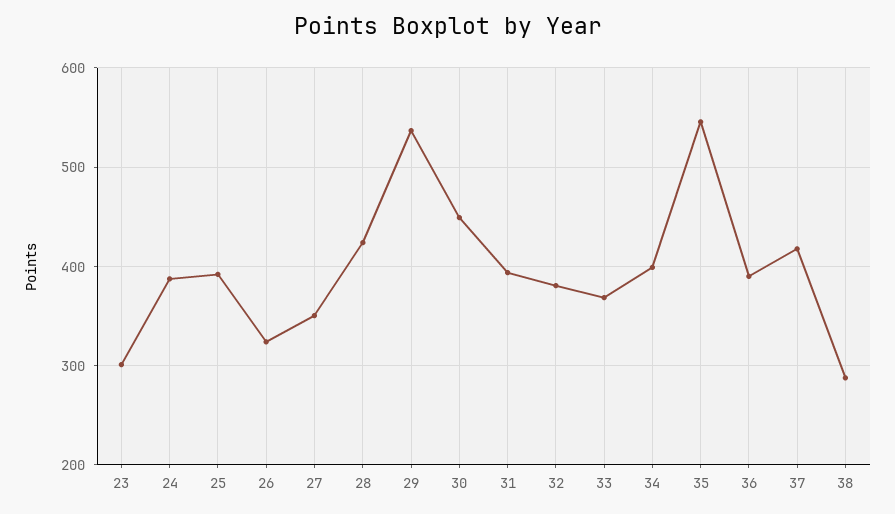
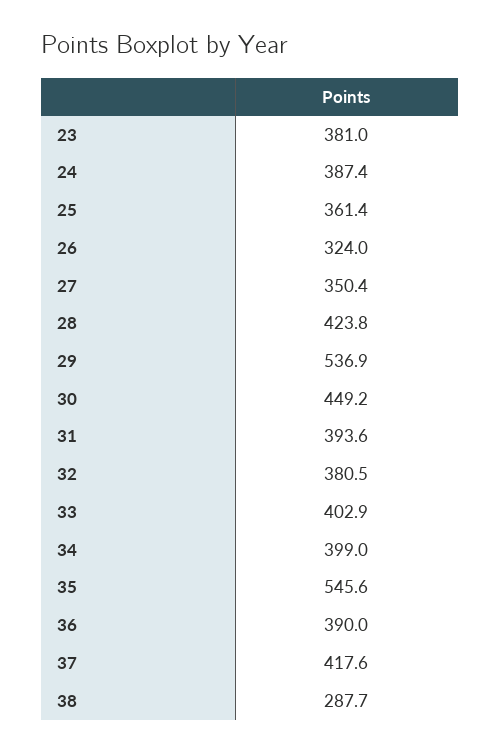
23: 300 -> 381
25: 390 -> 361.4
33: 370 -> 402.9

